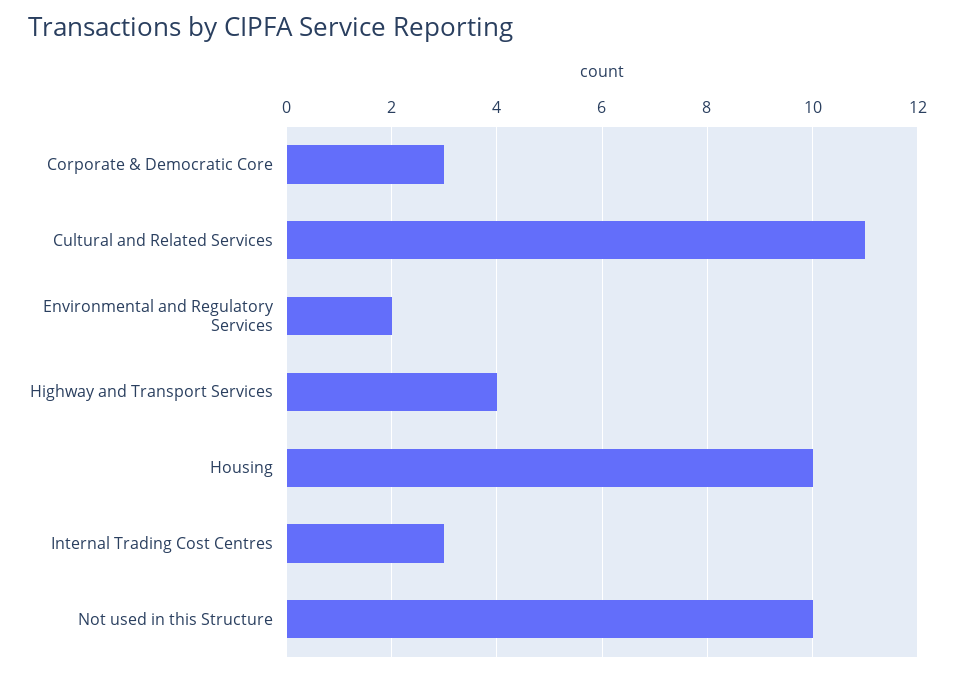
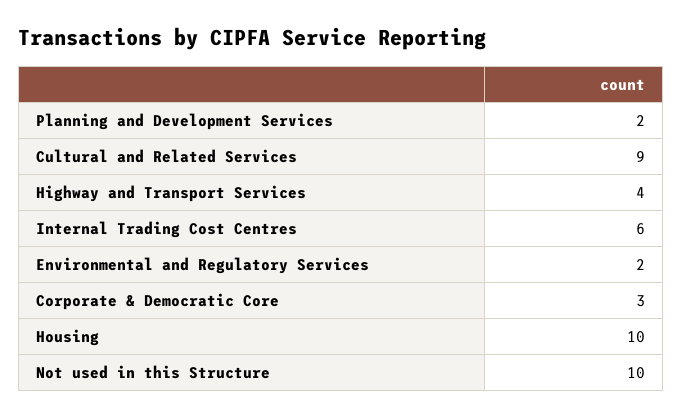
Cultural and Related Services: 11 -> 9
Internal Trading Cost Centres: 3 -> 6
Planning and Development Services: none -> 2

